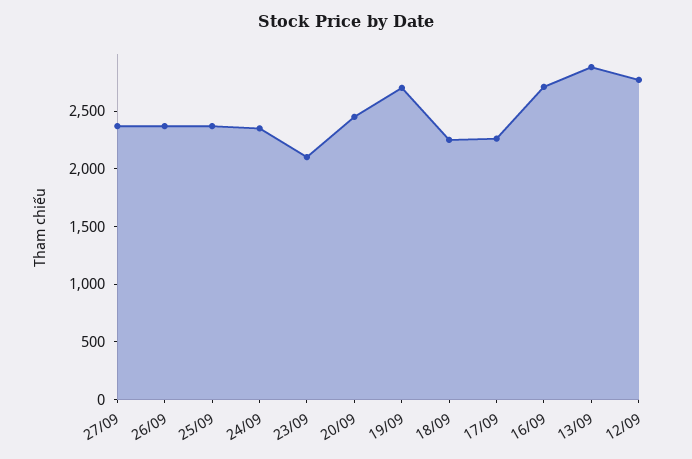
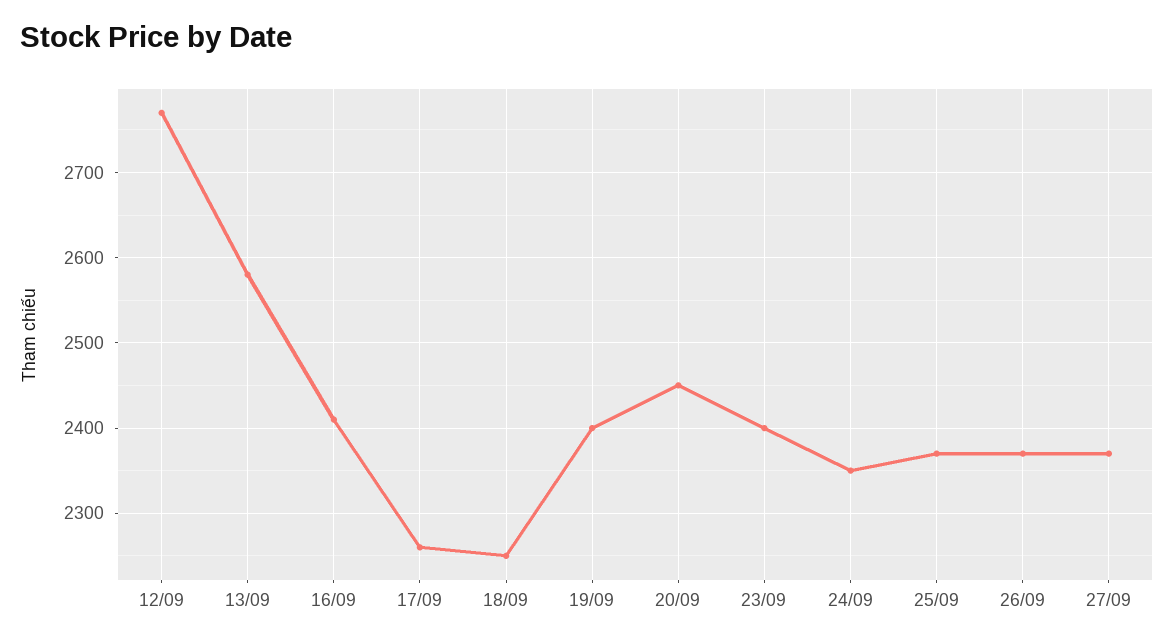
23/09: 2100 -> 2400
19/09: 2700 -> 2400
16/09: 2700 -> 2410
13/09: 2900 -> 2580

